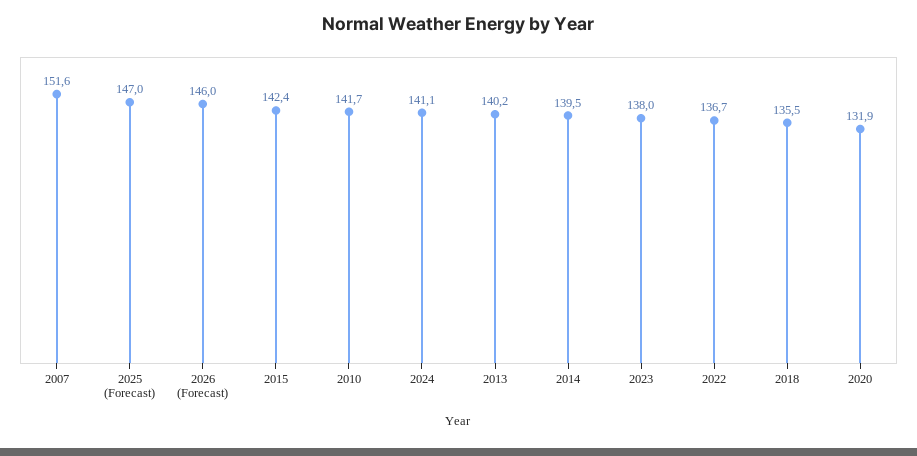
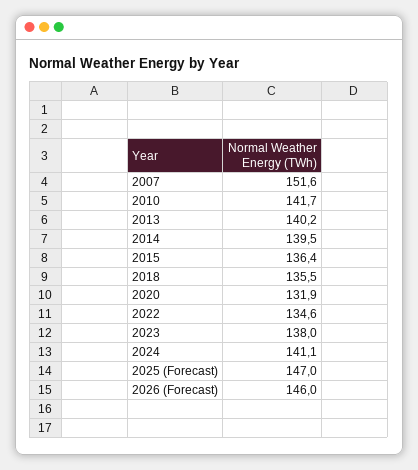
2015: 142.4 -> 136.4
2022: 136.7 -> 134.6

